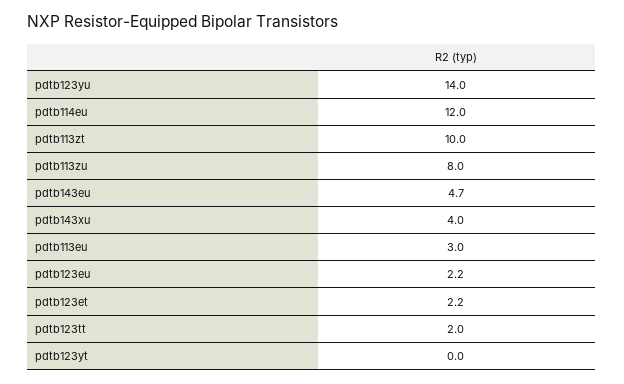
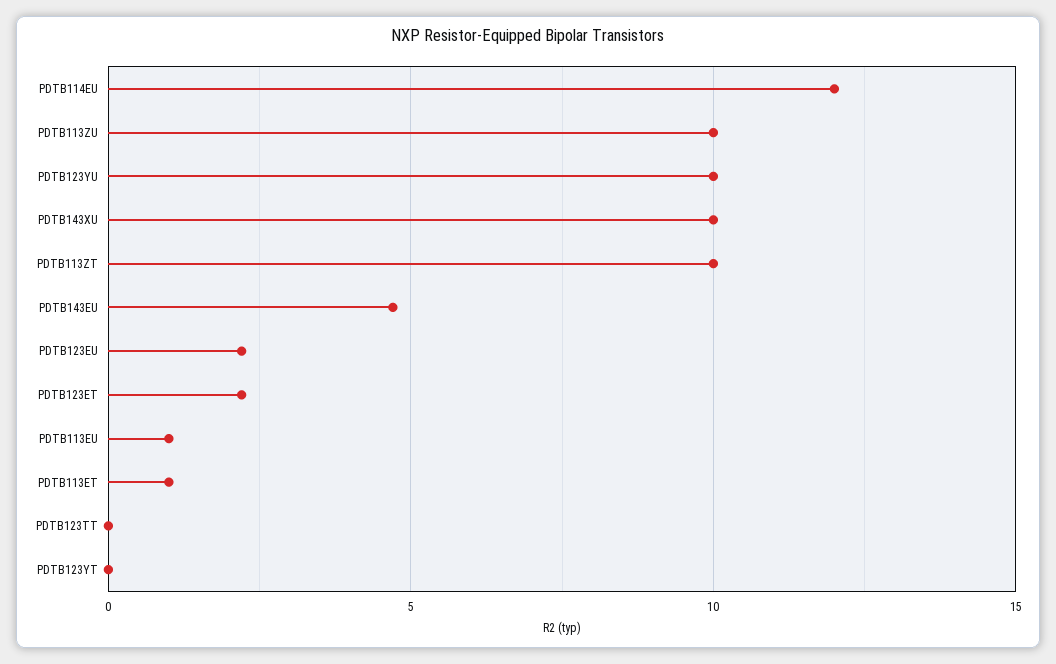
pdtb123yu: 14 -> 10
pdtb113zu: 8 -> 10
pdtb143xu: 4 -> 10
pdtb113eu: 3 -> 1
pdtb123tt: 2 -> 0
PDTB113ET: none -> 1

